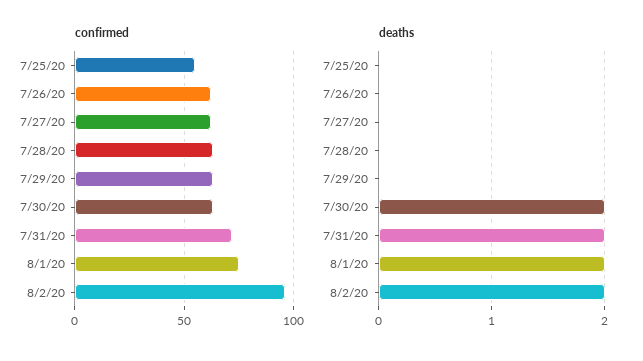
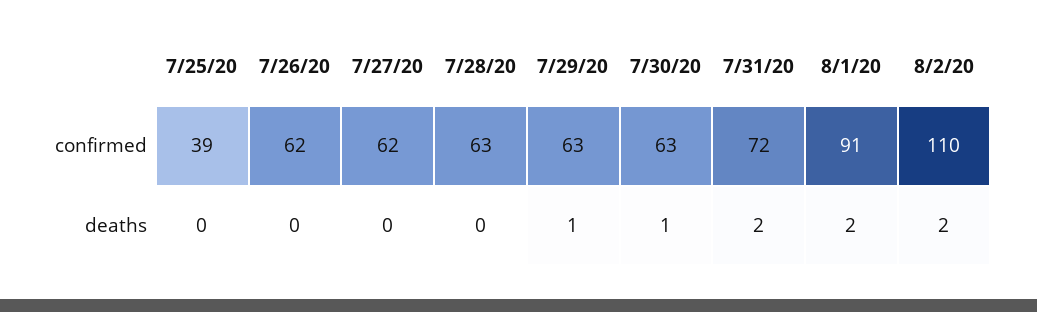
confirmed, 7/25/20: 55 -> 39
confirmed, 8/1/20: 75 -> 91
confirmed, 8/2/20: 95 -> 110
deaths, 7/29/20: 0 -> 1
deaths, 7/30/20: 2 -> 1

